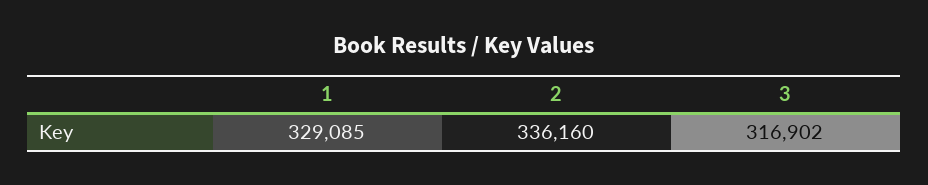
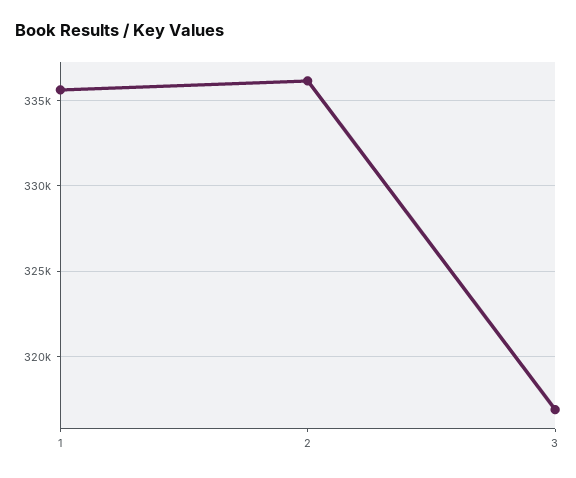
1: 329085 -> 335500

